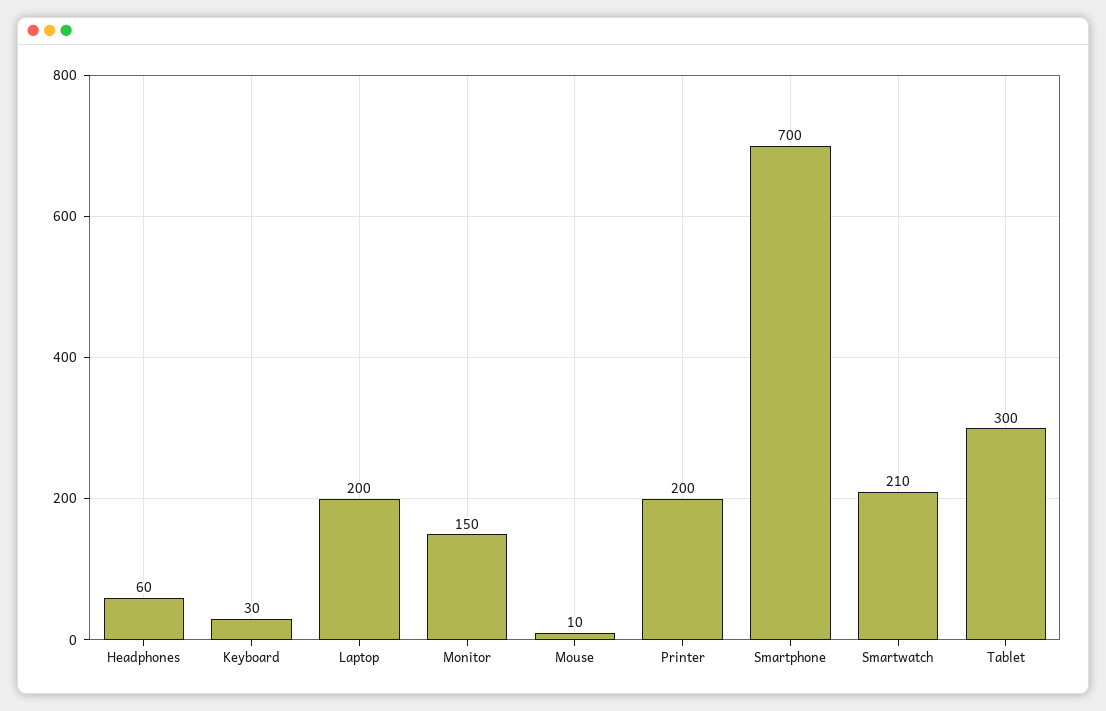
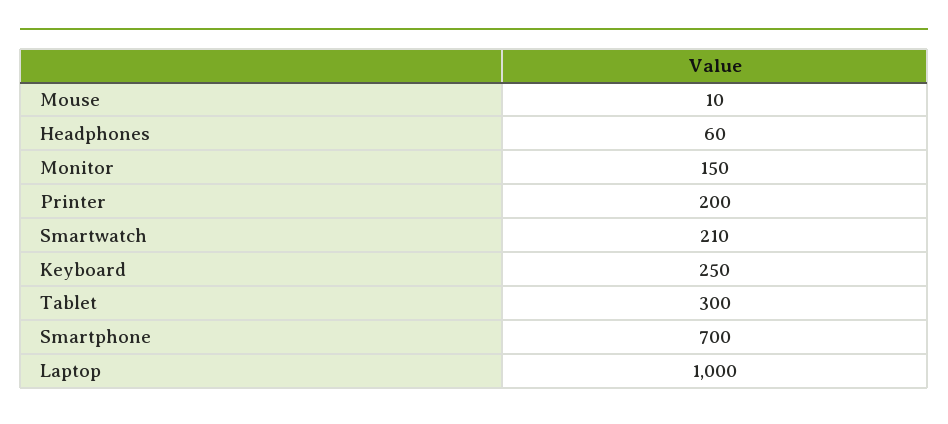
Keyboard: 30 -> 250
Laptop: 200 -> 1000

